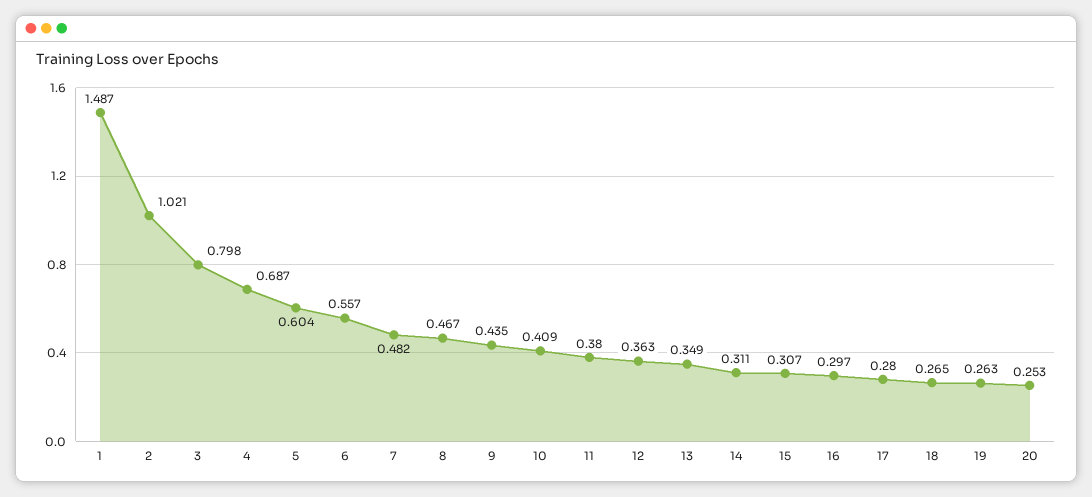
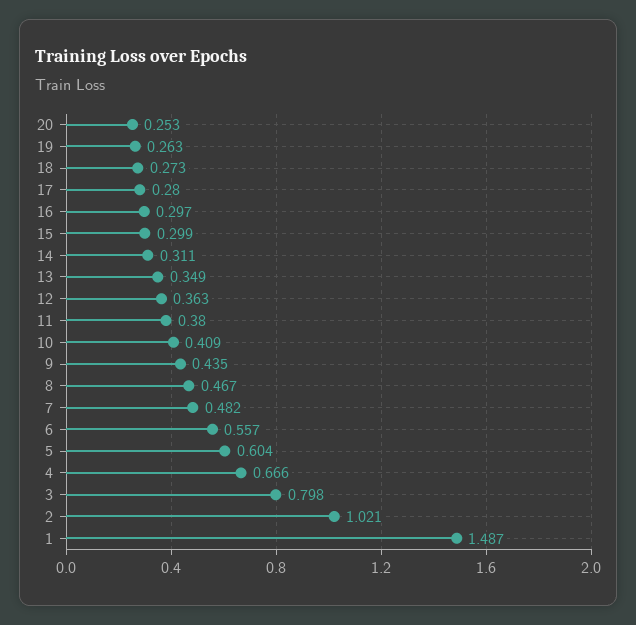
4: 0.687 -> 0.666
15: 0.307 -> 0.299
18: 0.265 -> 0.273

